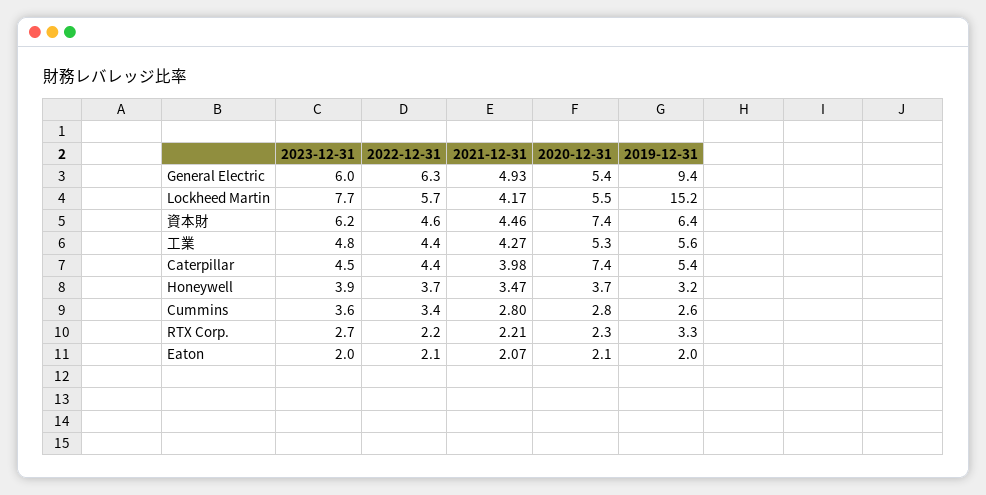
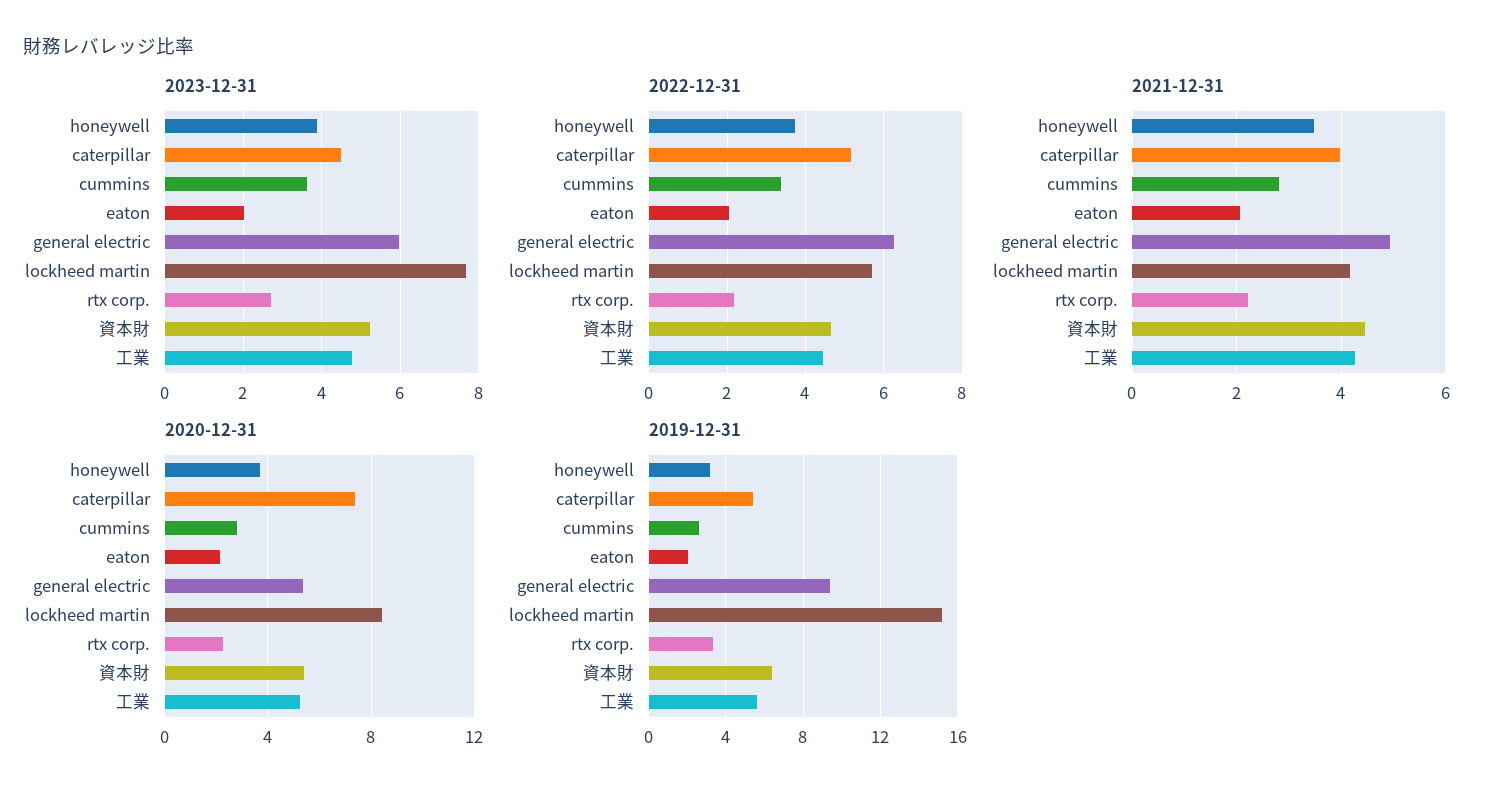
2020-12-31, Lockheed Martin: 5.5 -> 8.5
2023-12-31, 資本財: 6.2 -> 5.2
2020-12-31, 資本財: 7.4 -> 5.5
2022-12-31, Caterpillar: 4.4 -> 5.2

